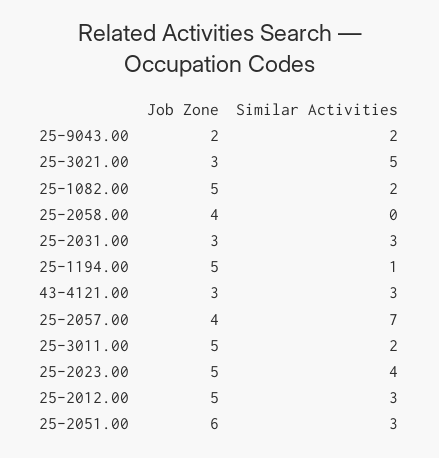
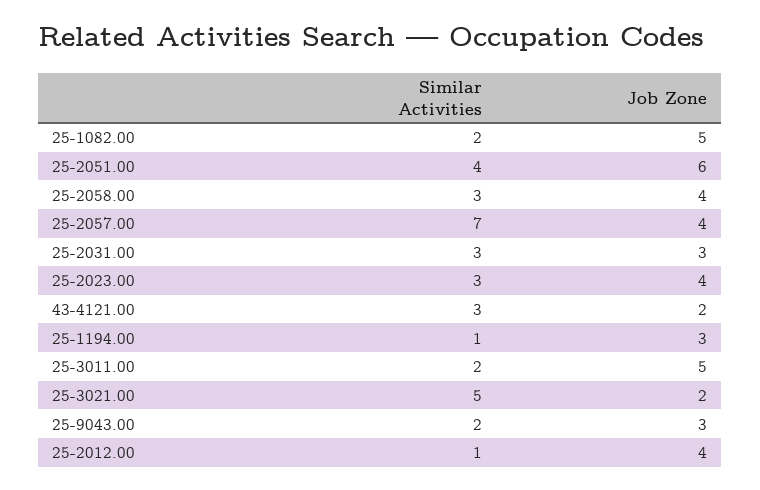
Job Zone, 25-9043.00: 2 -> 3
Job Zone, 25-3021.00: 3 -> 2
Similar Activities, 25-2058.00: 0 -> 3
Job Zone, 25-1194.00: 5 -> 3
Job Zone, 43-4121.00: 3 -> 2
Job Zone, 25-2023.00: 5 -> 4
Similar Activities, 25-2023.00: 4 -> 3
Job Zone, 25-2012.00: 5 -> 4
Similar Activities, 25-2012.00: 3 -> 1
Similar Activities, 25-2051.00: 3 -> 4

